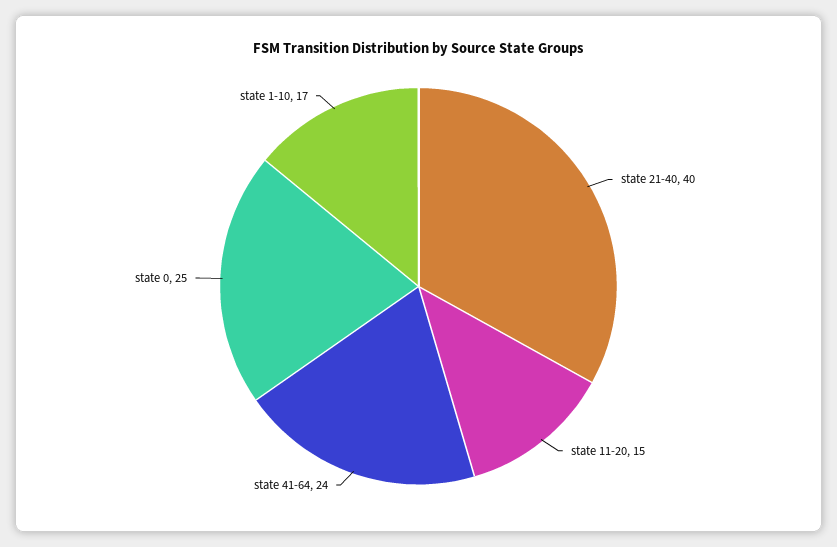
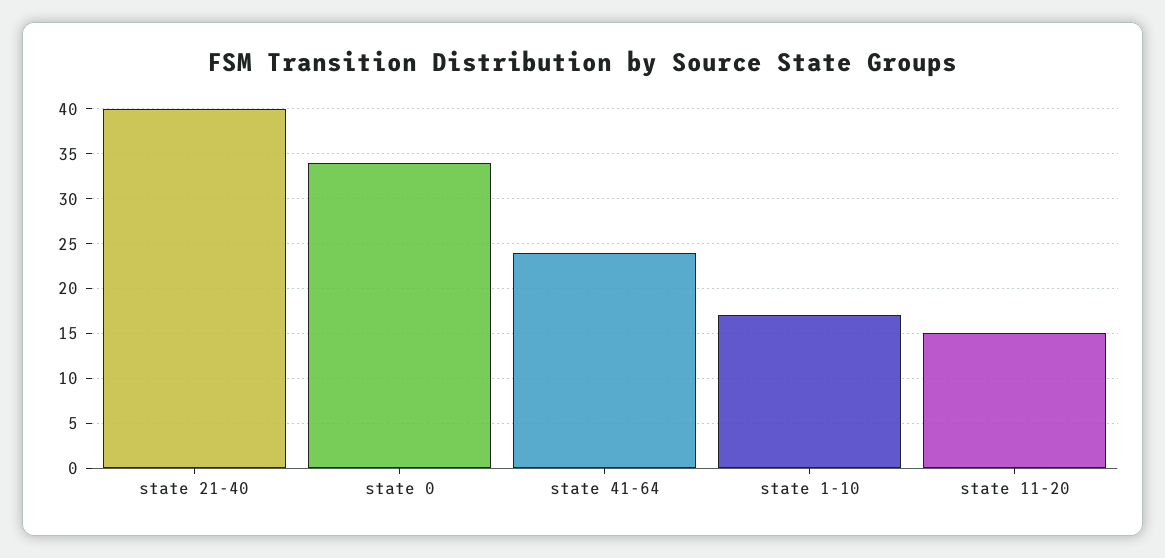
state 0: 25 -> 34

